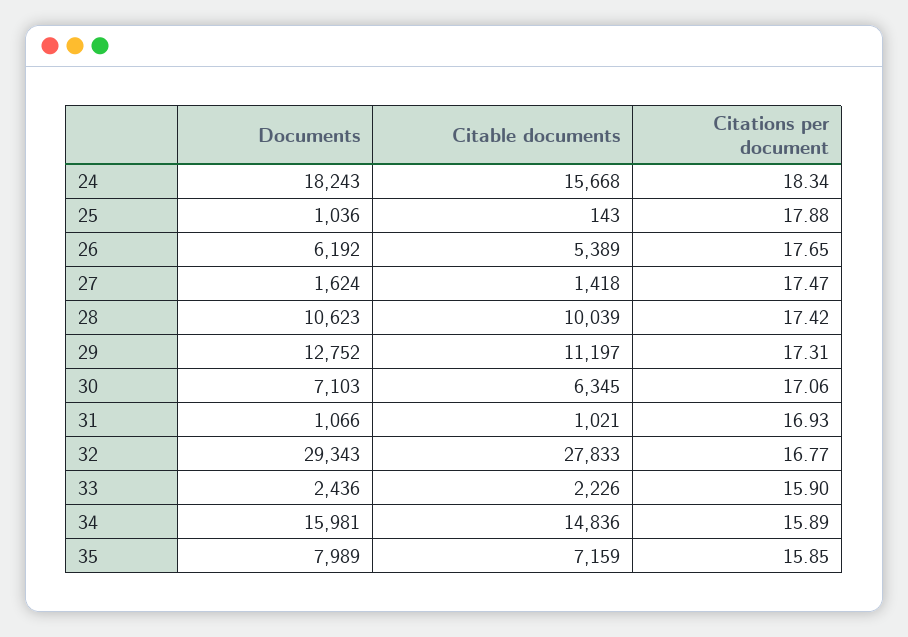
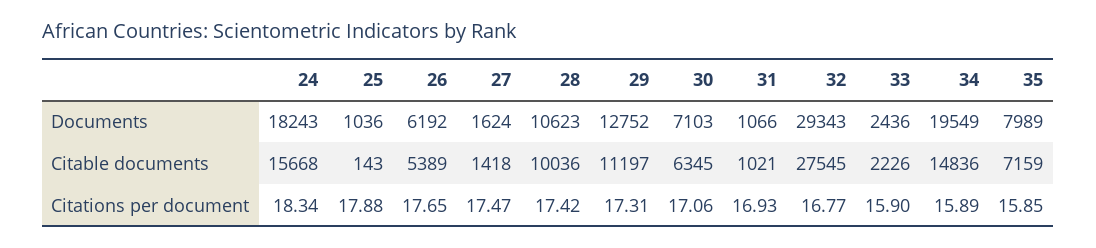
Citable documents, 28: 10039 -> 10036
Citable documents, 32: 27833 -> 27545
Documents, 34: 15981 -> 19549

